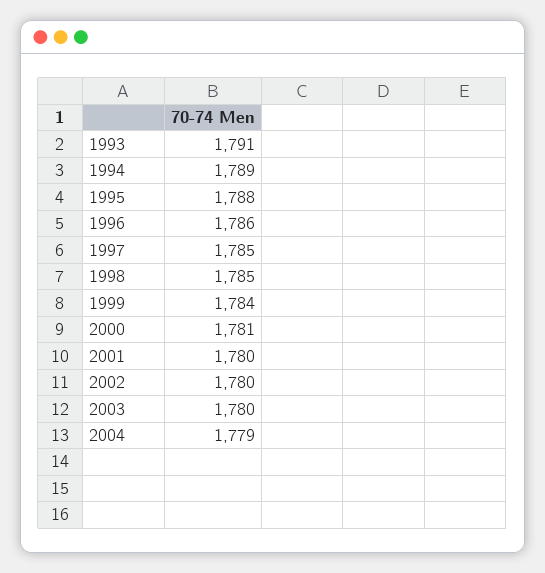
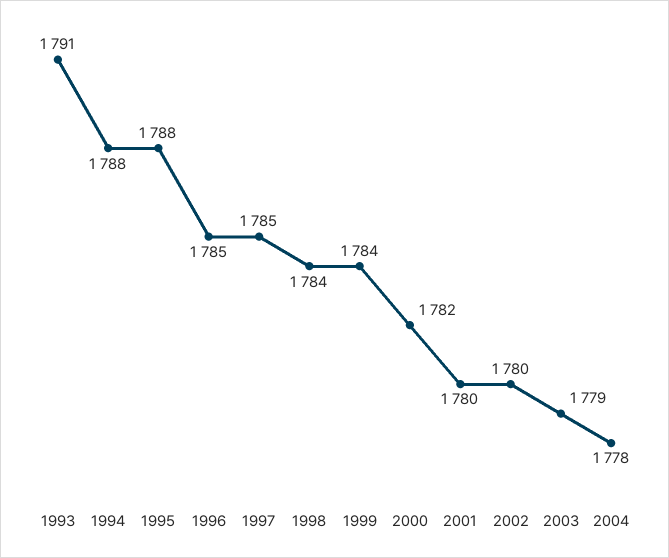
1994: 1789 -> 1788
1996: 1786 -> 1785
1998: 1785 -> 1784
2000: 1781 -> 1782
2003: 1780 -> 1779
2004: 1779 -> 1778

